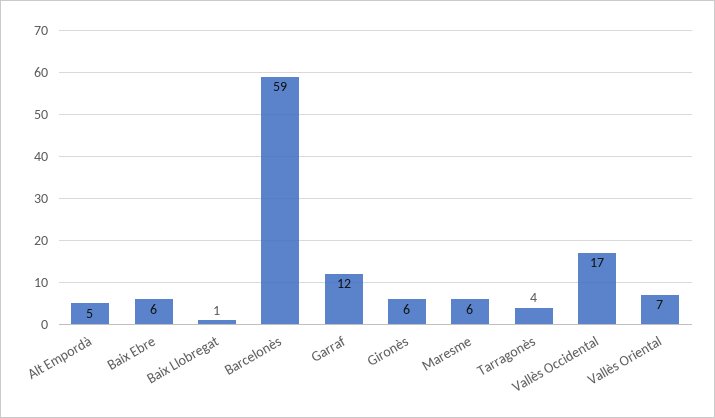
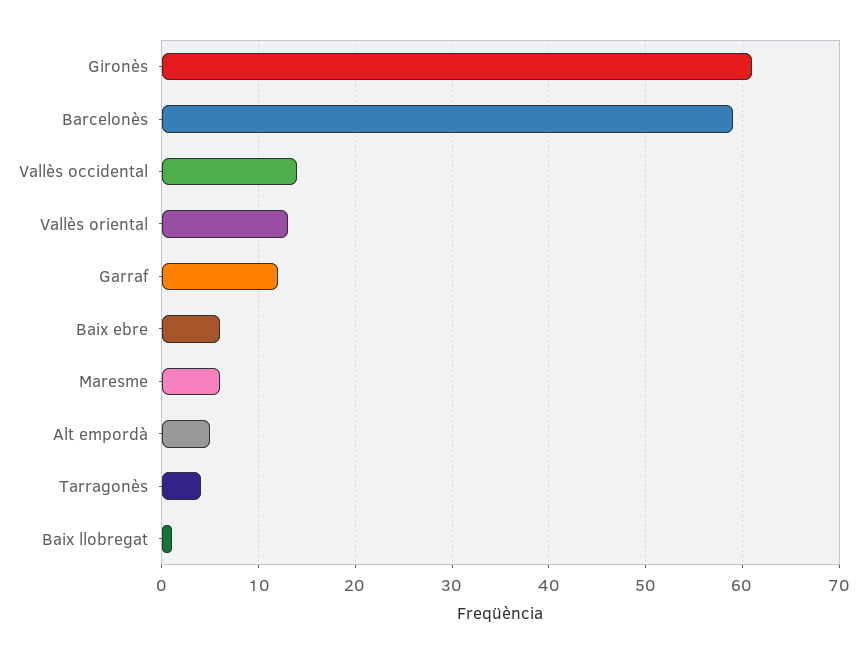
Gironès: 6 -> 61
Vallès Occidental: 17 -> 14
Vallès Oriental: 7 -> 13

